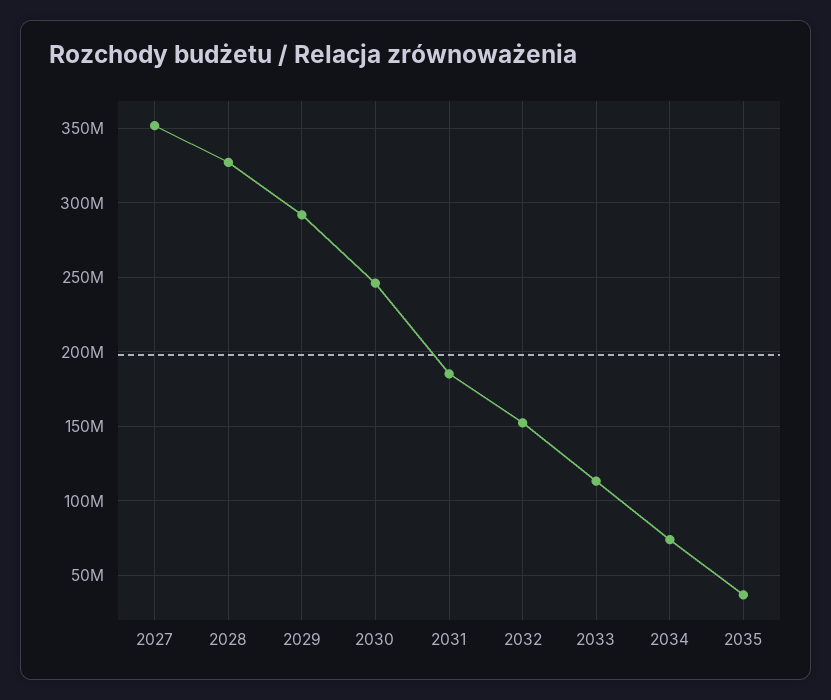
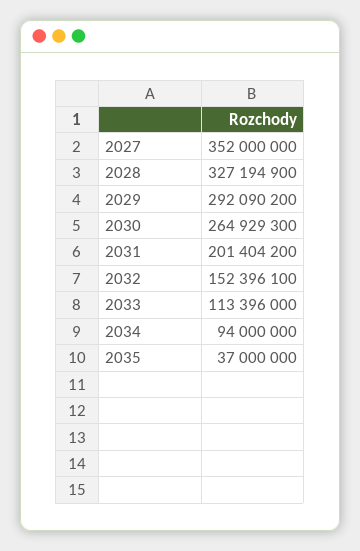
2030: 245000000 -> 264929300
2031: 185000000 -> 201404200
2034: 75000000 -> 94000000

